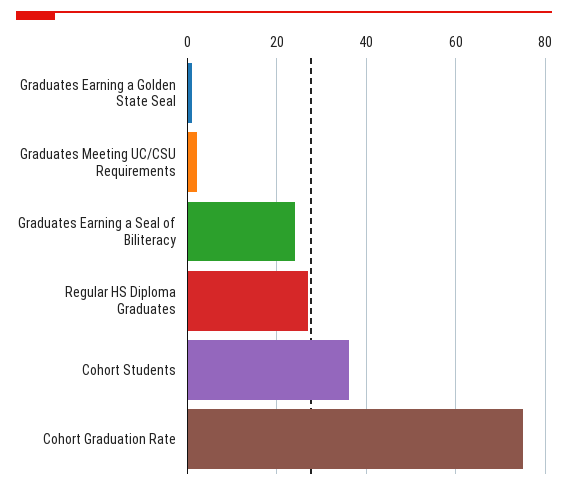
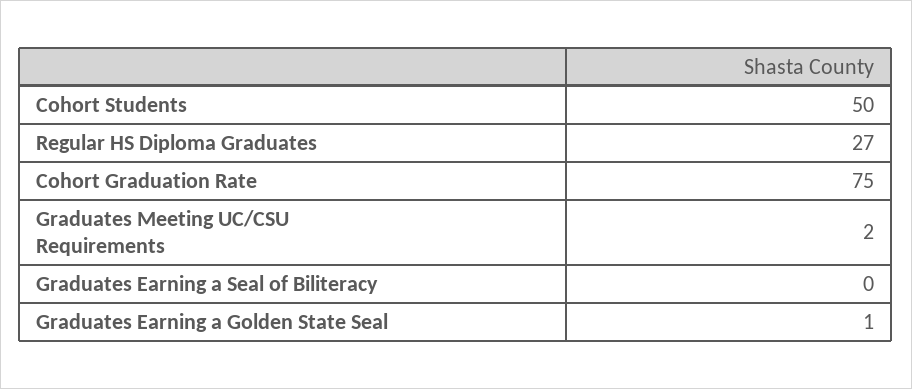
Graduates Earning a Seal of Biliteracy: 25 -> 0
Cohort Students: 35 -> 50

